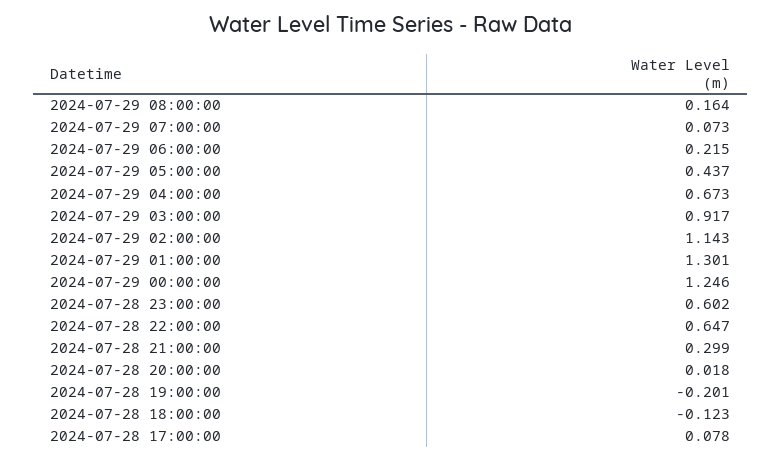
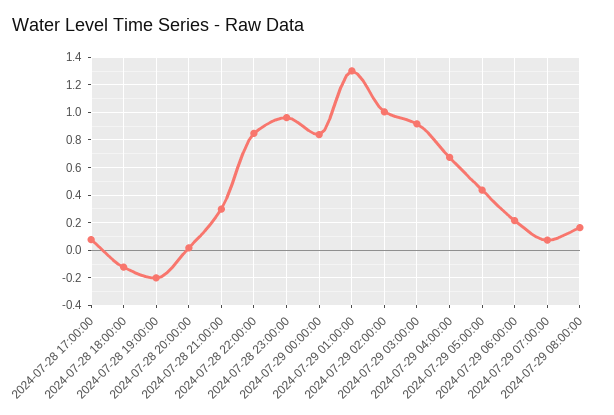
2024-07-29 02:00:00: 1.143 -> 1
2024-07-29 00:00:00: 1.246 -> 0.85
2024-07-28 23:00:00: 0.602 -> 0.95
2024-07-28 22:00:00: 0.647 -> 0.85

